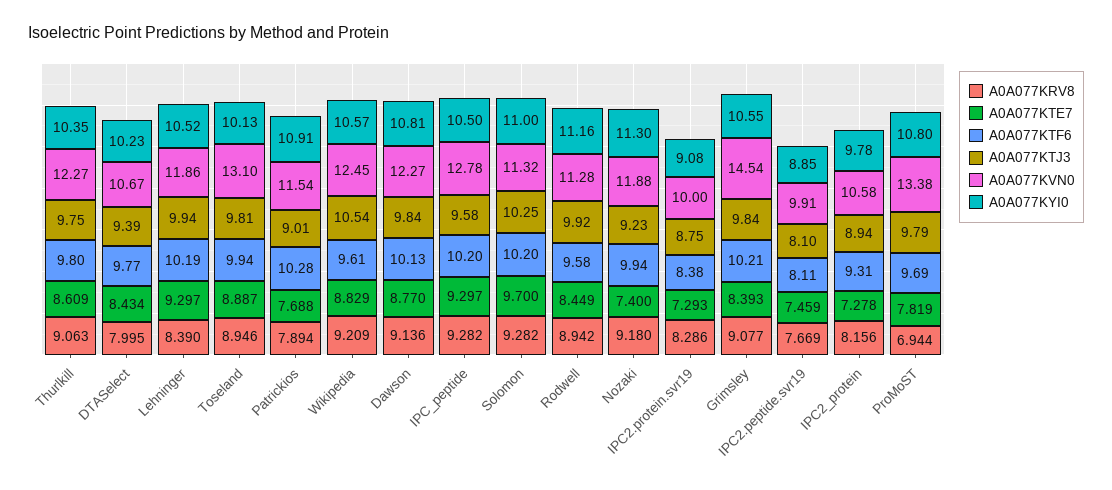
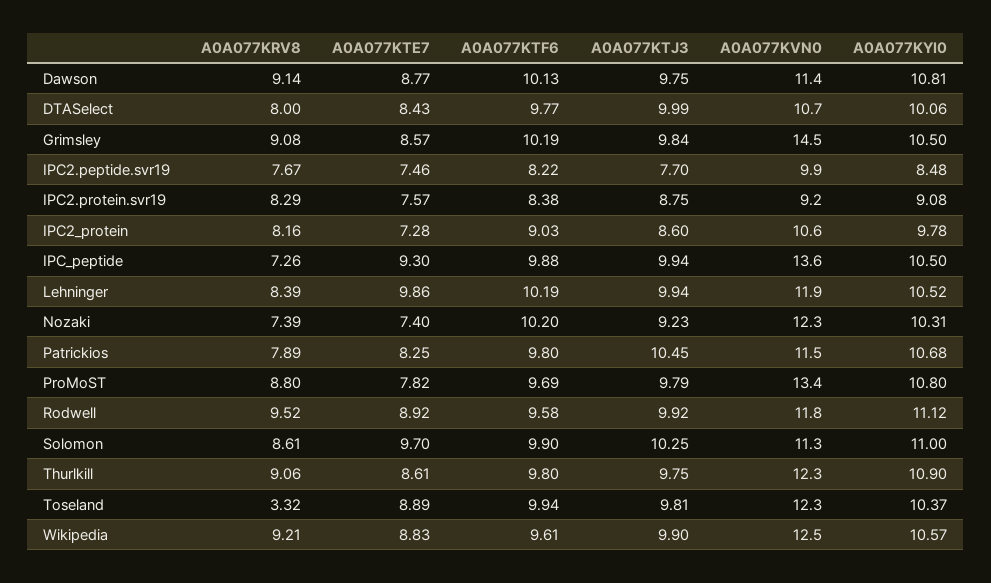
A0A077KYI0, Thurlkill: 10.35 -> 10.9
A0A077KTJ3, DTASelect: 9.39 -> 9.99
A0A077KYI0, DTASelect: 10.23 -> 10.06
A0A077KTE7, Lehninger: 9.297 -> 9.86
A0A077KRV8, Toseland: 8.946 -> 3.32
A0A077KVN0, Toseland: 13.1 -> 12.3
A0A077KYI0, Toseland: 10.13 -> 10.37
A0A077KTE7, Patrickios: 7.688 -> 8.25
A0A077KTF6, Patrickios: 10.28 -> 9.8
A0A077KTJ3, Patrickios: 9.01 -> 10.45
A0A077KYI0, Patrickios: 10.91 -> 10.68
A0A077KTJ3, Wikipedia: 10.54 -> 9.9
A0A077KTJ3, Dawson: 9.84 -> 9.75
A0A077KVN0, Dawson: 12.27 -> 11.4
A0A077KRV8, IPC_peptide: 9.282 -> 7.26
A0A077KTF6, IPC_peptide: 10.2 -> 9.88
A0A077KTJ3, IPC_peptide: 9.58 -> 9.94
A0A077KVN0, IPC_peptide: 12.78 -> 13.6
A0A077KRV8, Solomon: 9.282 -> 8.61
A0A077KTF6, Solomon: 10.2 -> 9.9
A0A077KRV8, Rodwell: 8.942 -> 9.52
A0A077KTE7, Rodwell: 8.449 -> 8.92
A0A077KVN0, Rodwell: 11.28 -> 11.8
A0A077KYI0, Rodwell: 11.16 -> 11.12
A0A077KRV8, Nozaki: 9.18 -> 7.39
A0A077KTF6, Nozaki: 9.94 -> 10.2
A0A077KVN0, Nozaki: 11.88 -> 12.3
A0A077KYI0, Nozaki: 11.3 -> 10.31
A0A077KTE7, IPC2.protein.svr19: 7.293 -> 7.57
A0A077KVN0, IPC2.protein.svr19: 10 -> 9.2
A0A077KTE7, Grimsley: 8.393 -> 8.57
A0A077KTF6, Grimsley: 10.21 -> 10.19
A0A077KYI0, Grimsley: 10.55 -> 10.5
A0A077KTF6, IPC2.peptide.svr19: 8.11 -> 8.22
A0A077KTJ3, IPC2.peptide.svr19: 8.1 -> 7.7
A0A077KYI0, IPC2.peptide.svr19: 8.85 -> 8.48
A0A077KTF6, IPC2_protein: 9.31 -> 9.03
A0A077KTJ3, IPC2_protein: 8.94 -> 8.6
A0A077KRV8, ProMoST: 6.944 -> 8.8

